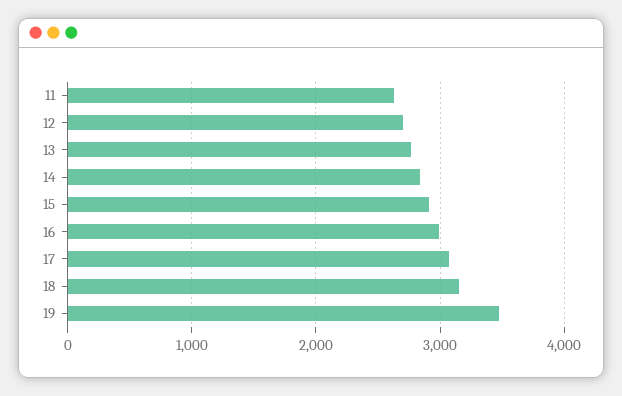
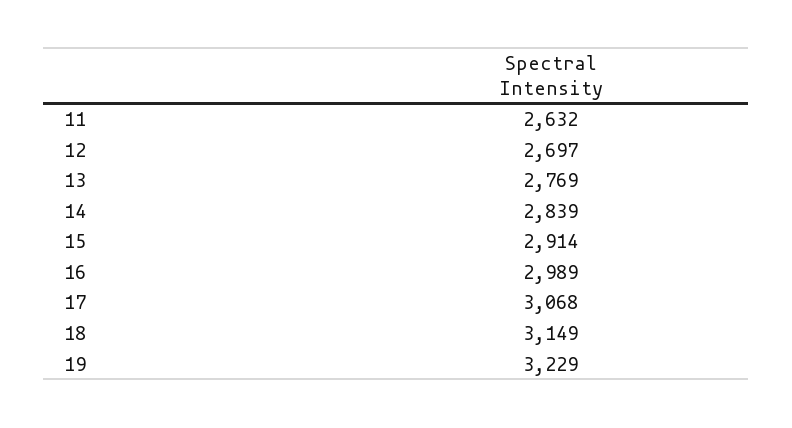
19: 3500 -> 3229

